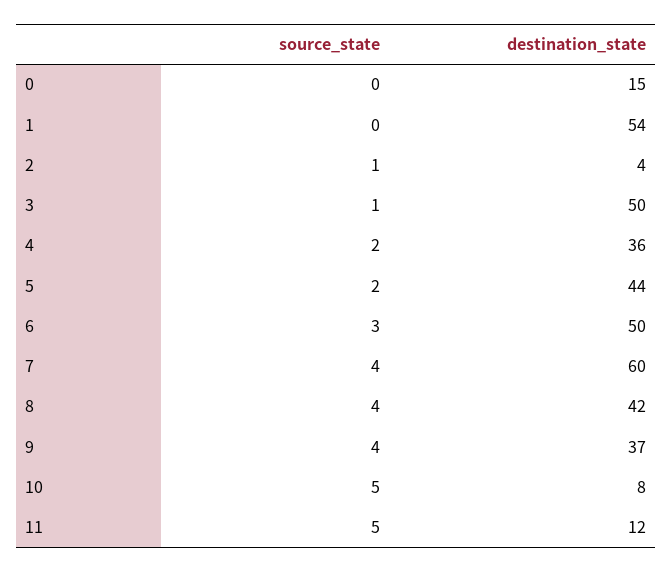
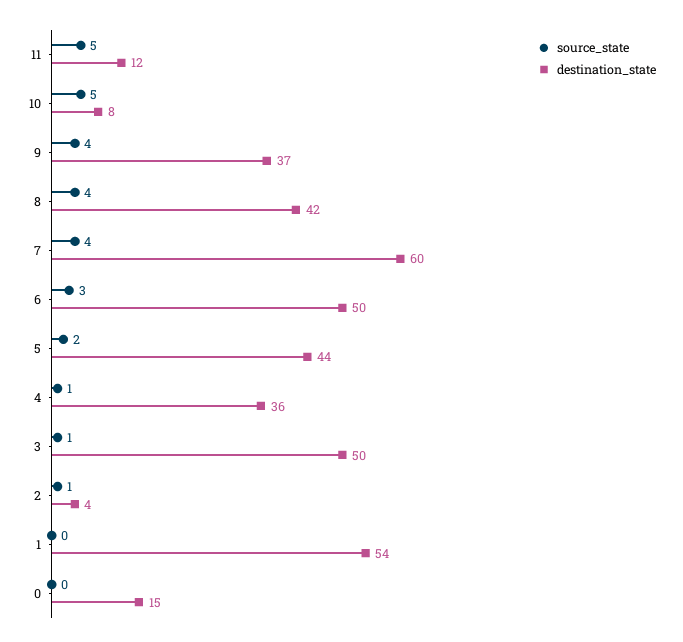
source_state, 4: 2 -> 1

